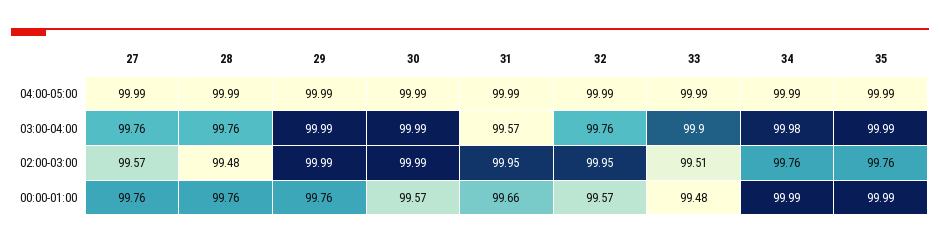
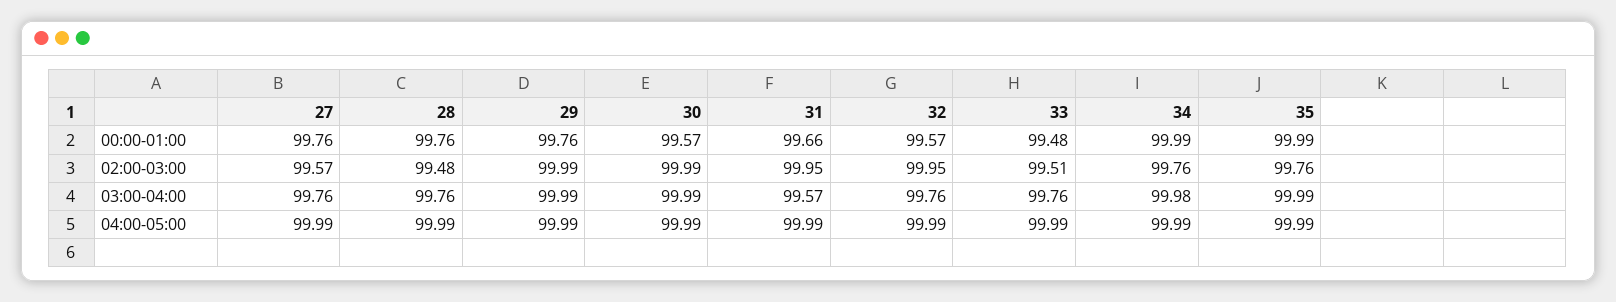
33, 03:00-04:00: 99.9 -> 99.76

